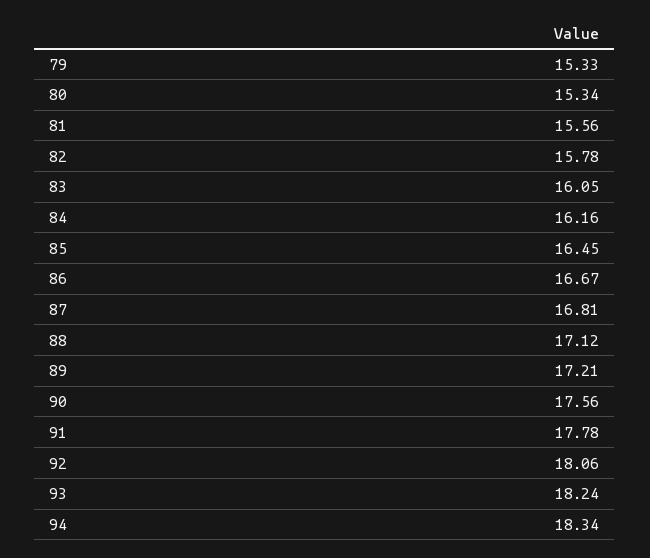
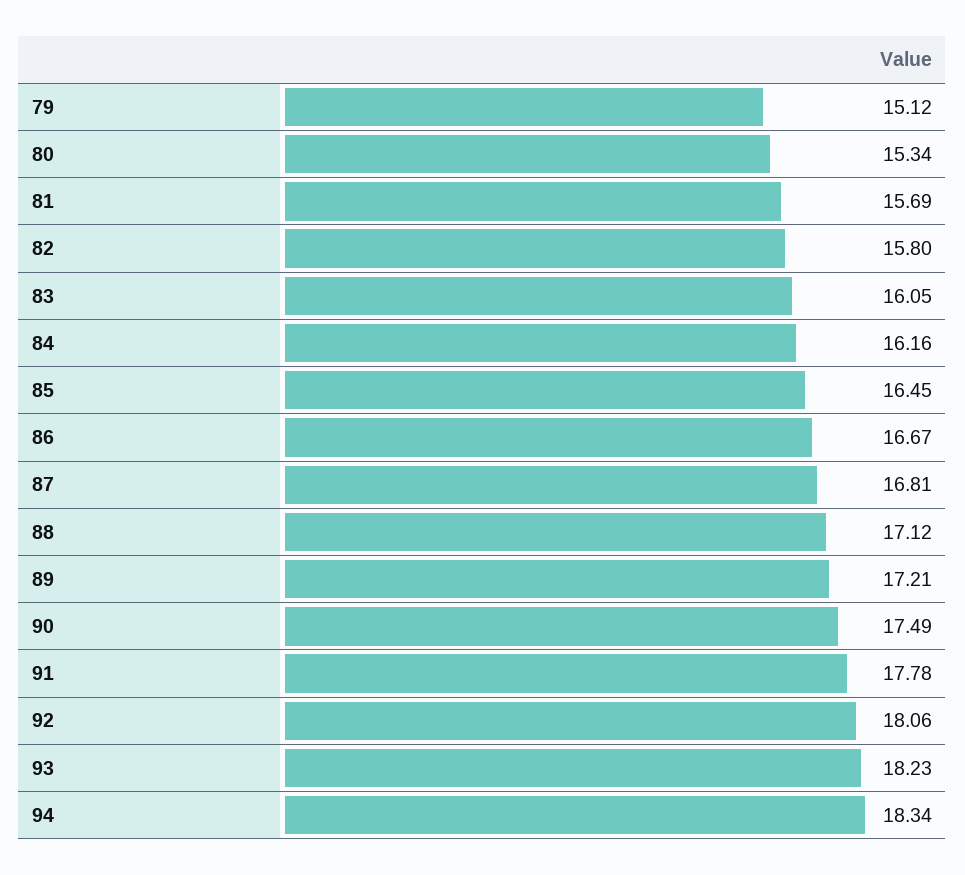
79: 15.33 -> 15.12
81: 15.56 -> 15.69
82: 15.78 -> 15.8
90: 17.56 -> 17.49
93: 18.24 -> 18.23

